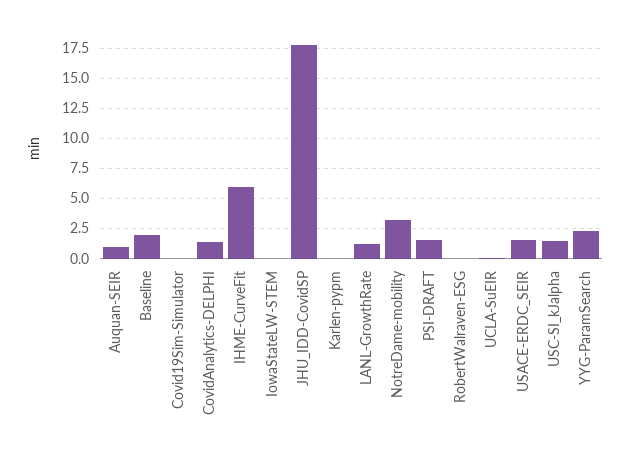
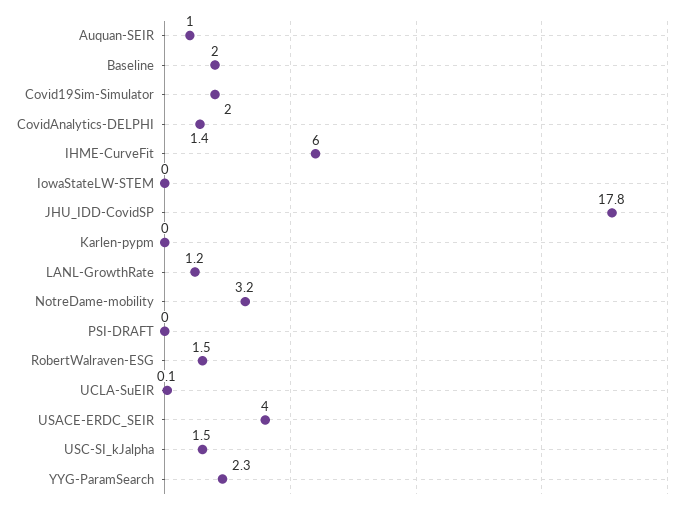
Covid19Sim-Simulator: 0 -> 2
PSI-DRAFT: 1.5 -> 0
RobertWalraven-ESG: 0 -> 1.5
USACE-ERDC_SEIR: 1.5 -> 4

